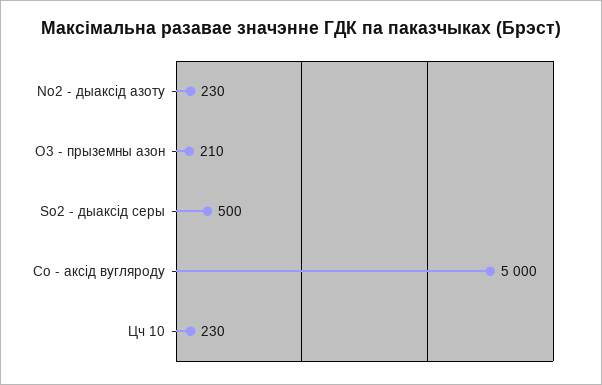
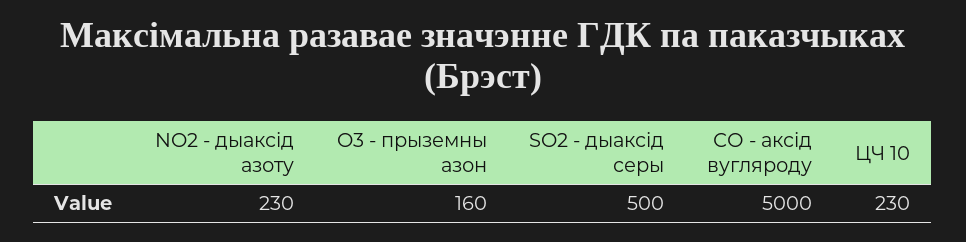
O3 - прыземны азон: 210 -> 160

